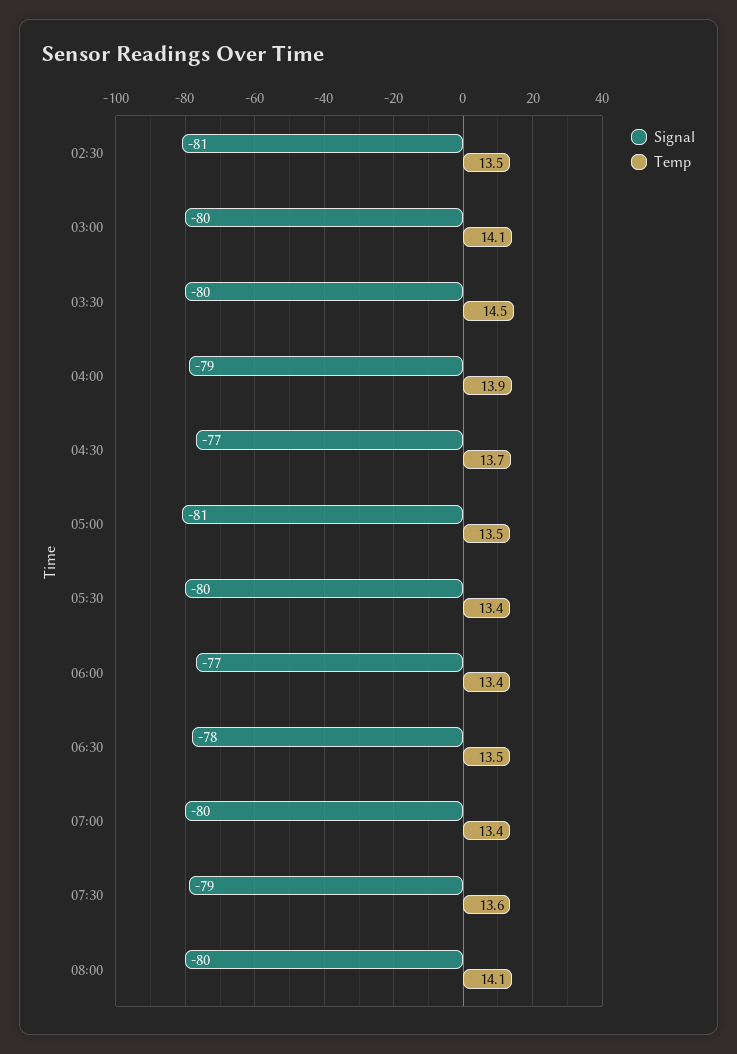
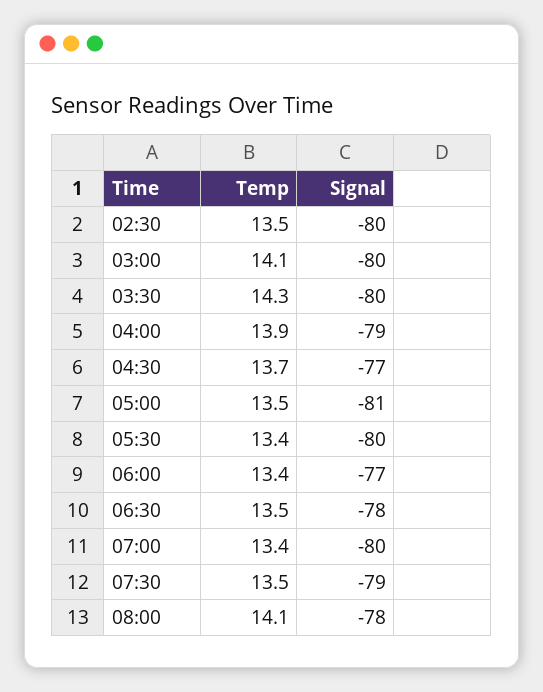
Signal, 02:30: -81 -> -80
Temp, 03:30: 14.5 -> 14.3
Temp, 07:30: 13.6 -> 13.5
Signal, 08:00: -80 -> -78

